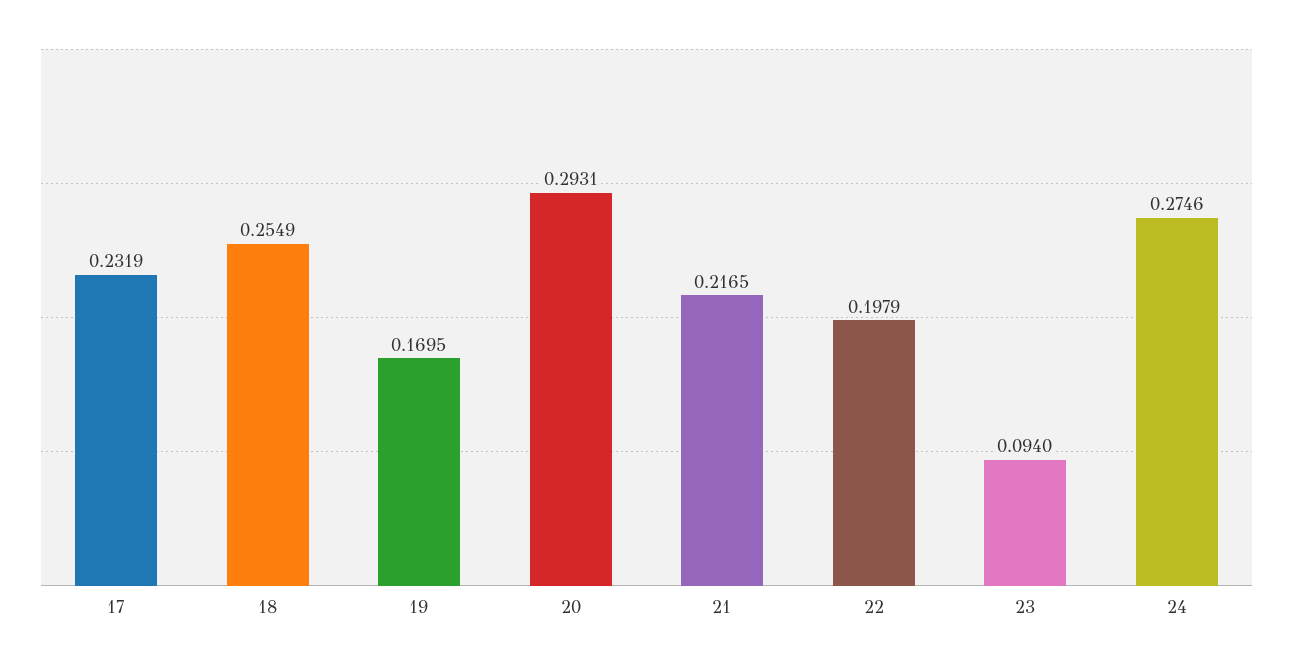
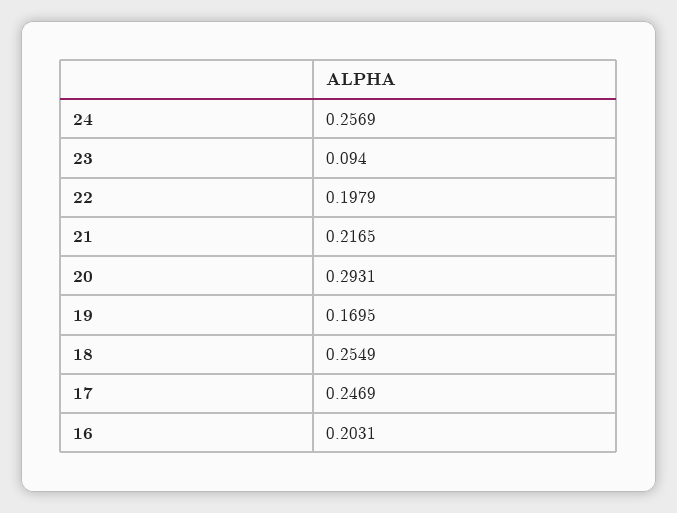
17: 0.2319 -> 0.2469
24: 0.2746 -> 0.2569
16: none -> 0.2031

